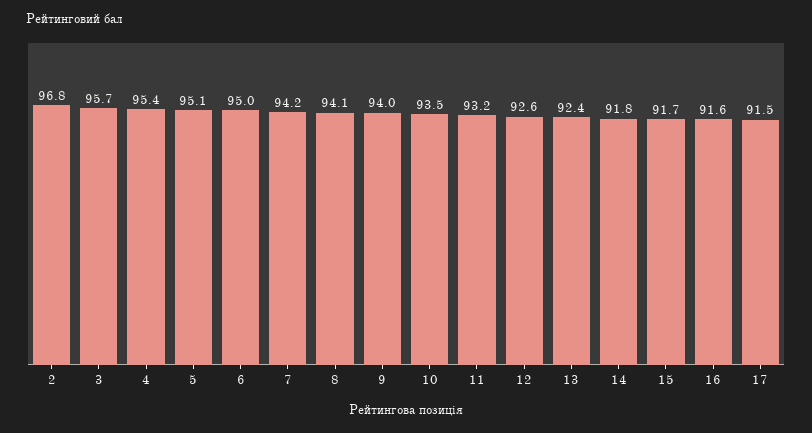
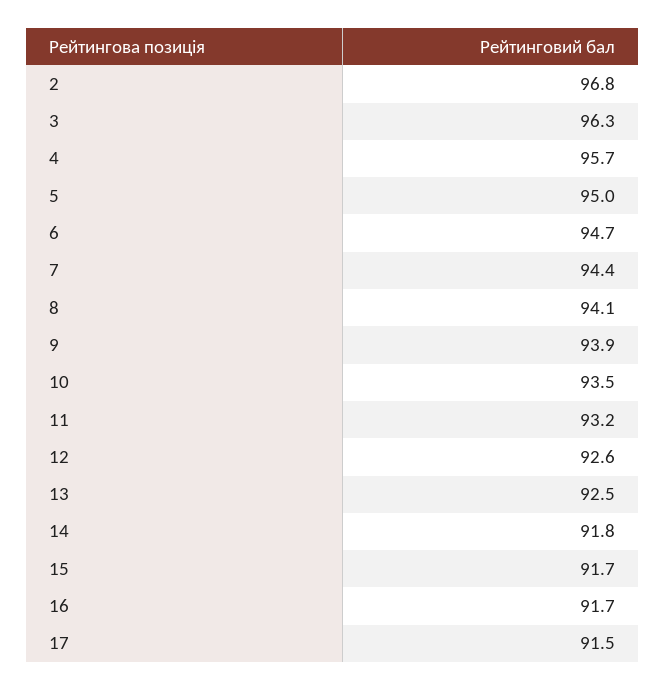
3: 95.7 -> 96.3
4: 95.4 -> 95.7
5: 95.1 -> 95
6: 95 -> 94.7
7: 94.2 -> 94.4
9: 94 -> 93.9
13: 92.4 -> 92.5
16: 91.6 -> 91.7

